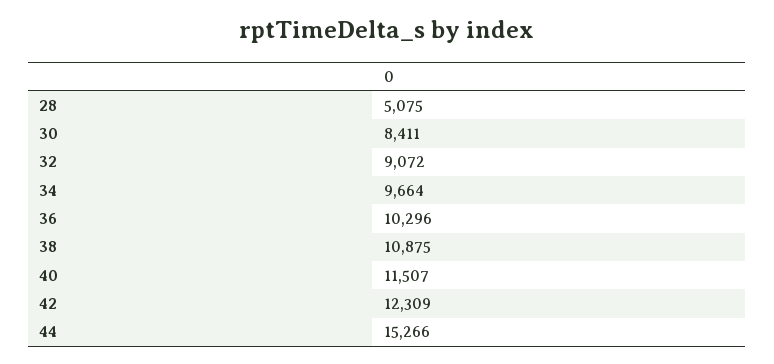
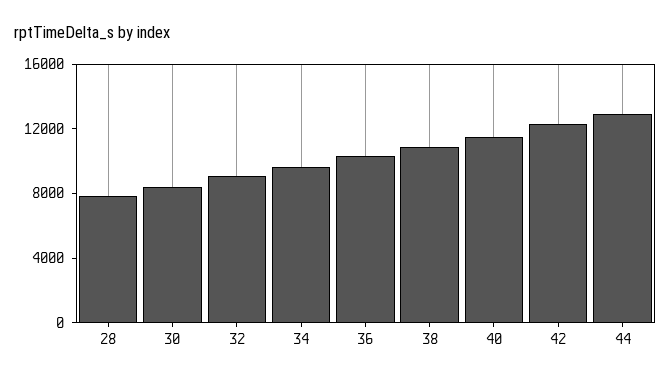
28: 5075 -> 8000
44: 15266 -> 13000

